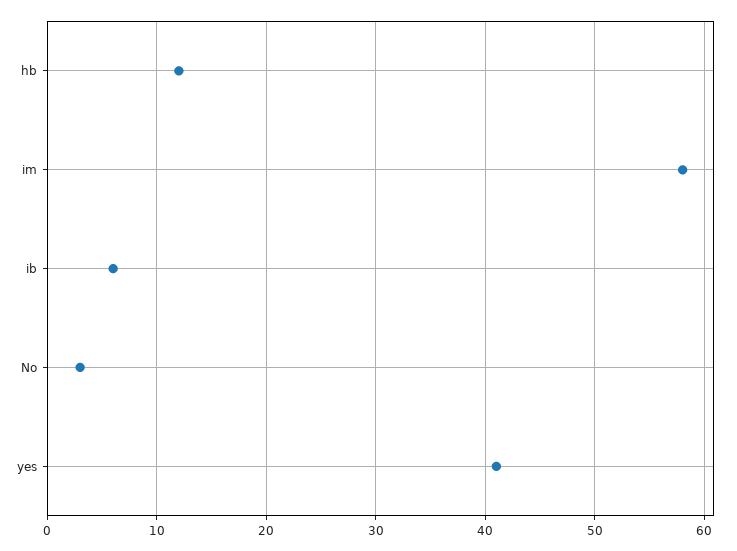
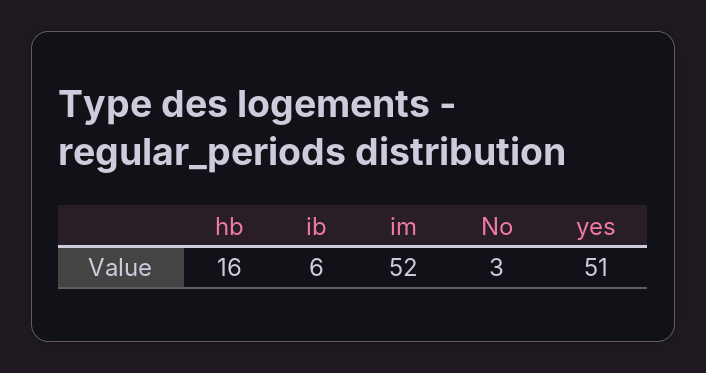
hb: 12 -> 16
im: 58 -> 52
yes: 41 -> 51

